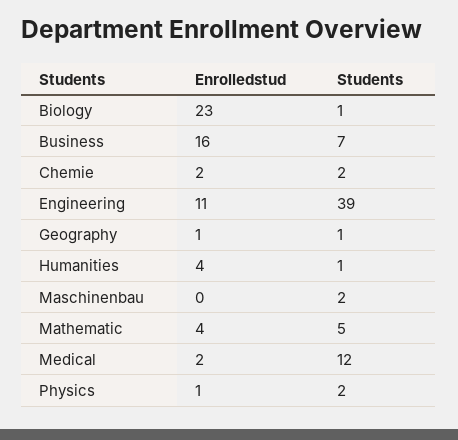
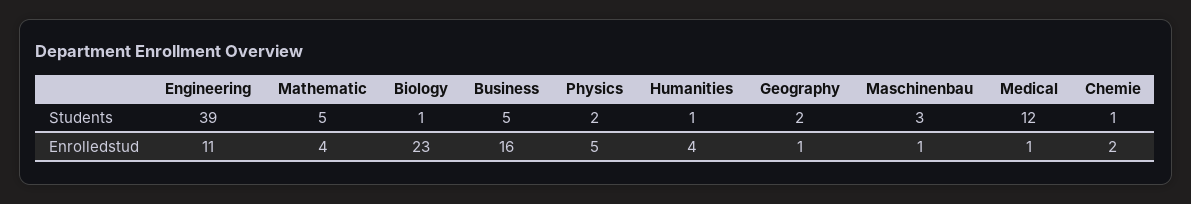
Students, Business: 7 -> 5
Students, Chemie: 2 -> 1
Students, Geography: 1 -> 2
Enrolledstud, Maschinenbau: 0 -> 1
Students, Maschinenbau: 2 -> 3
Enrolledstud, Medical: 2 -> 1
Enrolledstud, Physics: 1 -> 5

